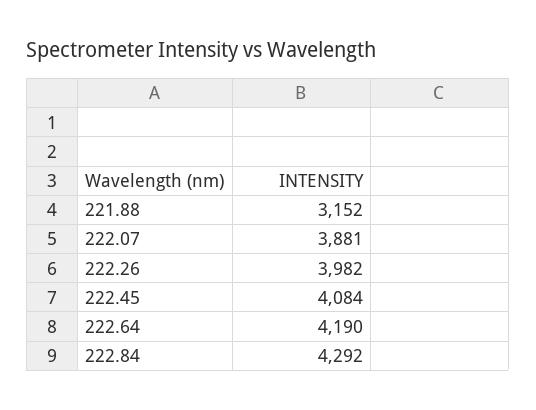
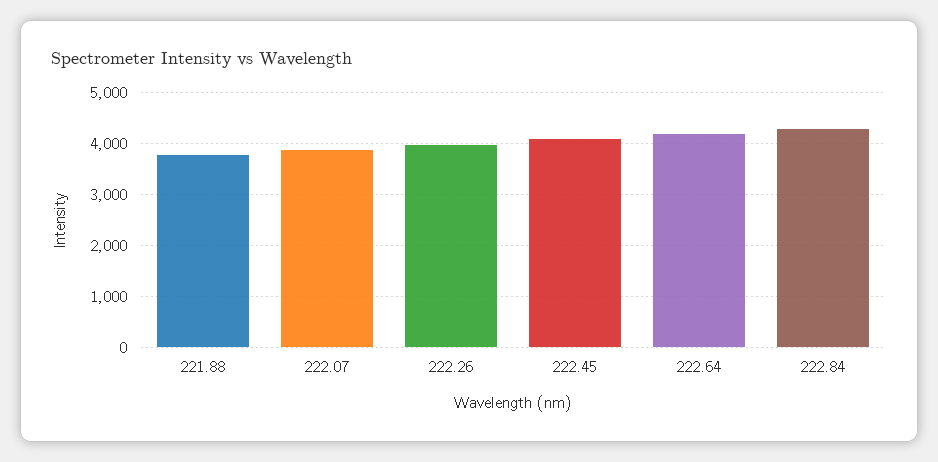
221.88: 3152 -> 3800

